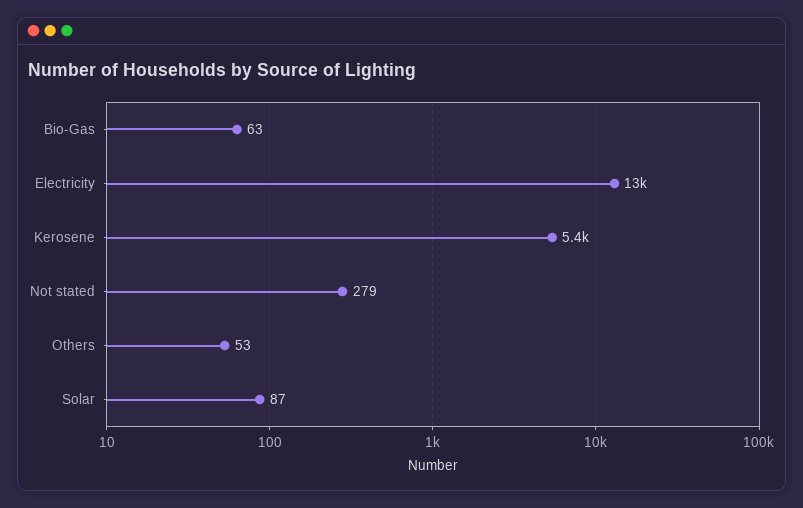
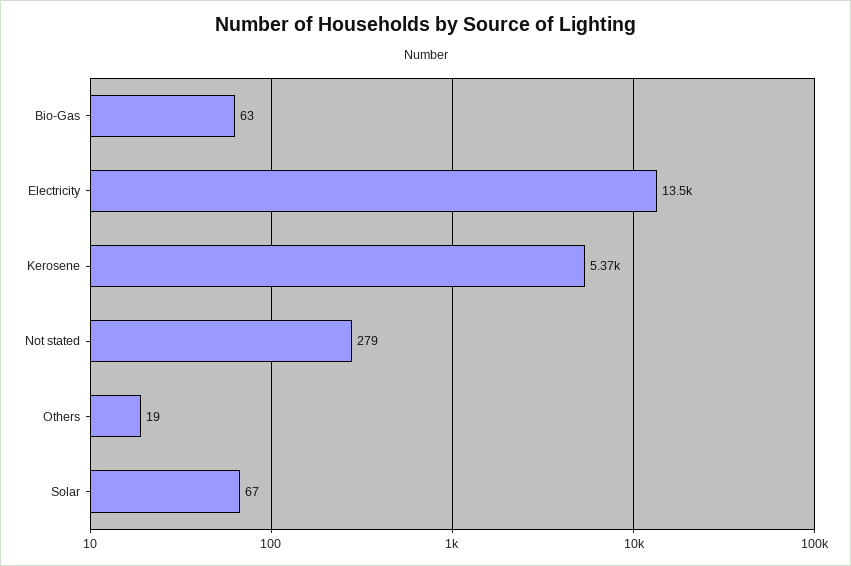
Others: 53 -> 19
Solar: 87 -> 67

